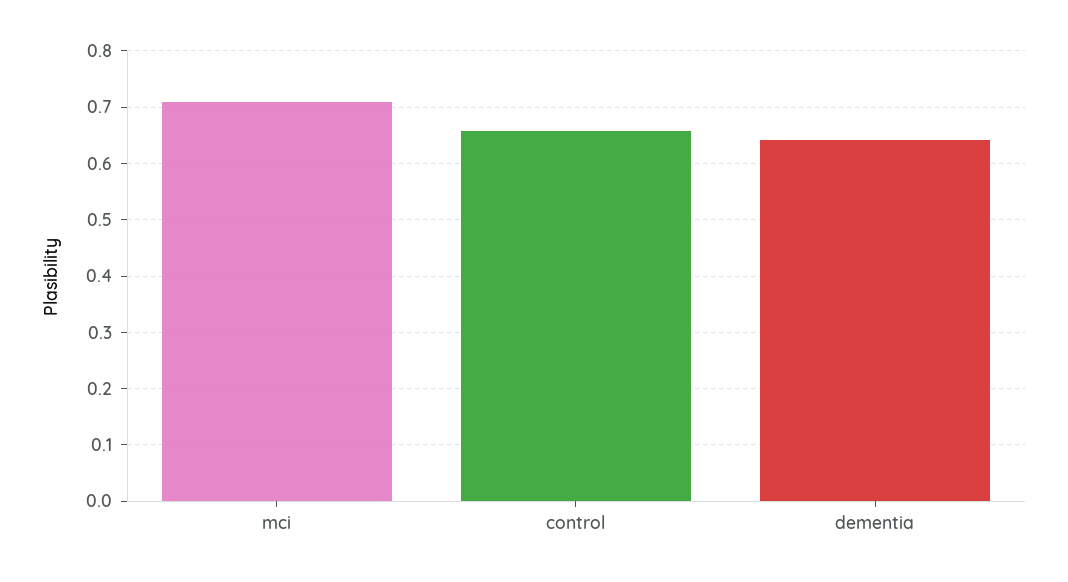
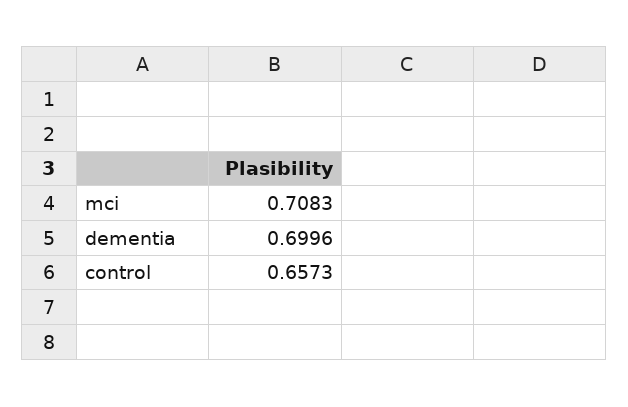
dementia: 0.64 -> 0.6996

